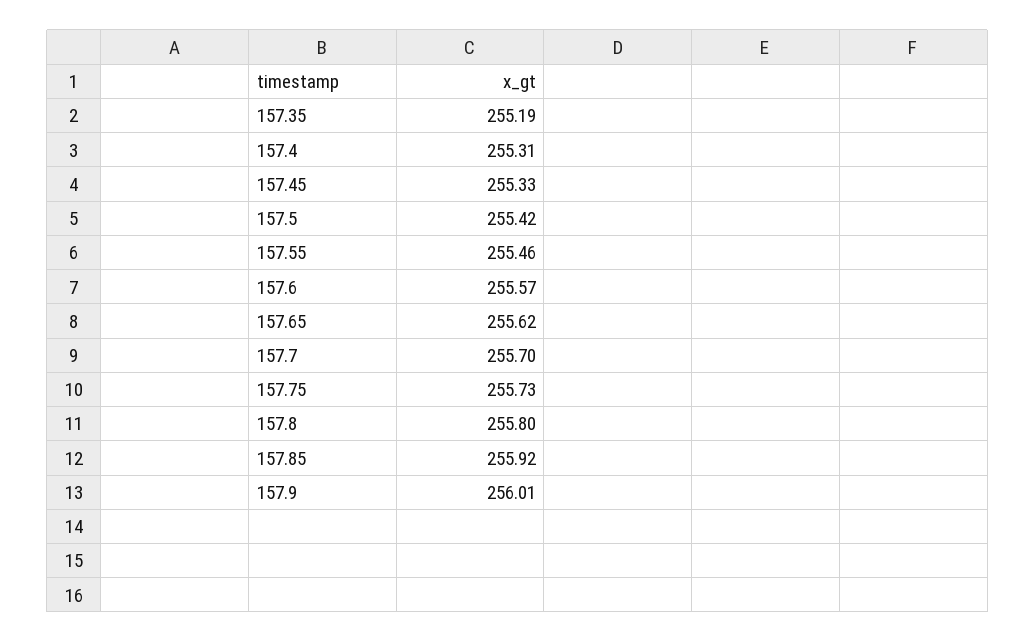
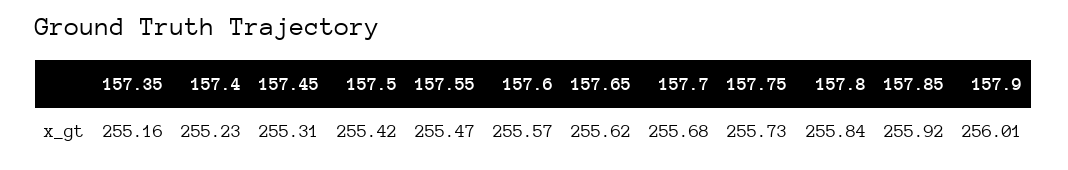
157.35: 255.19 -> 255.16
157.4: 255.31 -> 255.23
157.45: 255.33 -> 255.31
157.55: 255.46 -> 255.47
157.7: 255.7 -> 255.68
157.8: 255.8 -> 255.84

